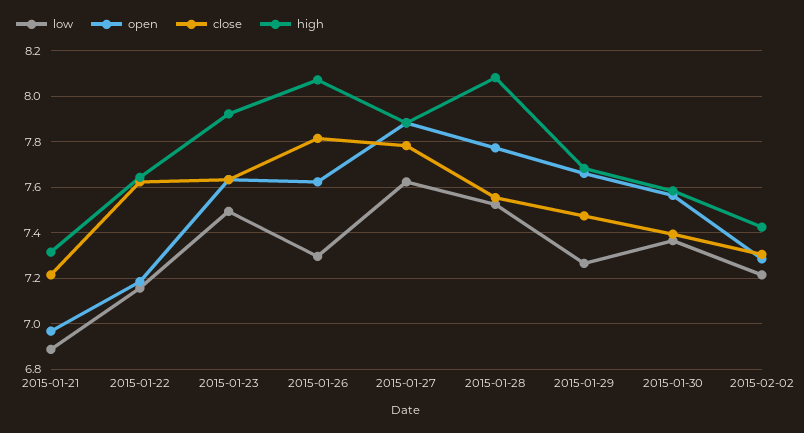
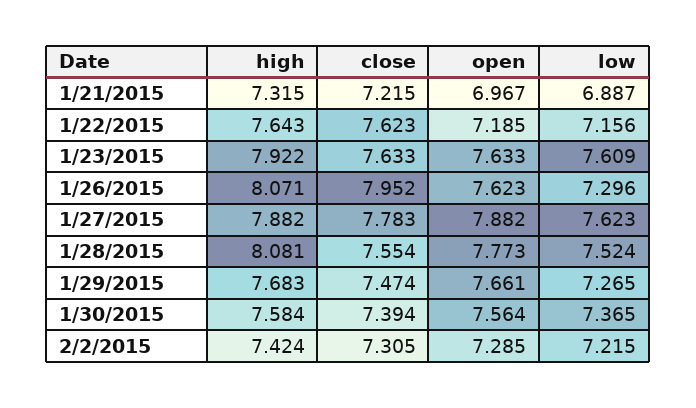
low, 2015-01-23: 7.5 -> 7.609
close, 2015-01-26: 7.8 -> 7.952

